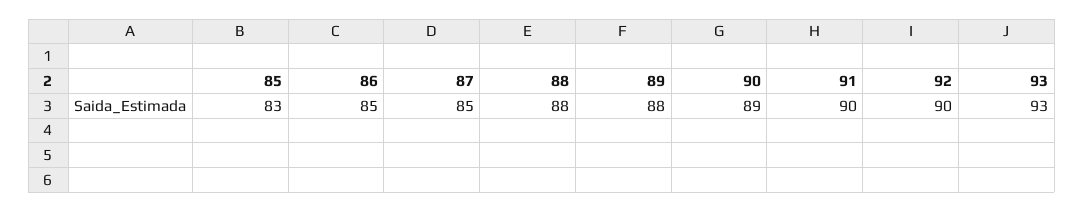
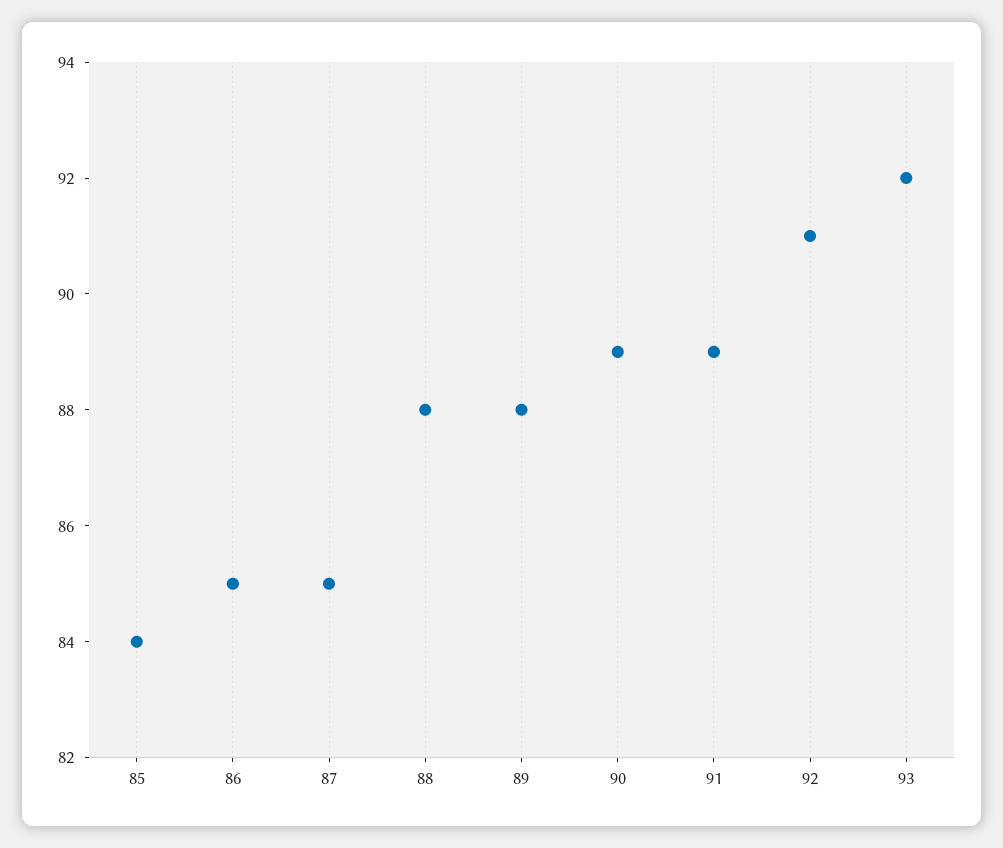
85: 83 -> 84
91: 90 -> 89
92: 90 -> 91
93: 93 -> 92

